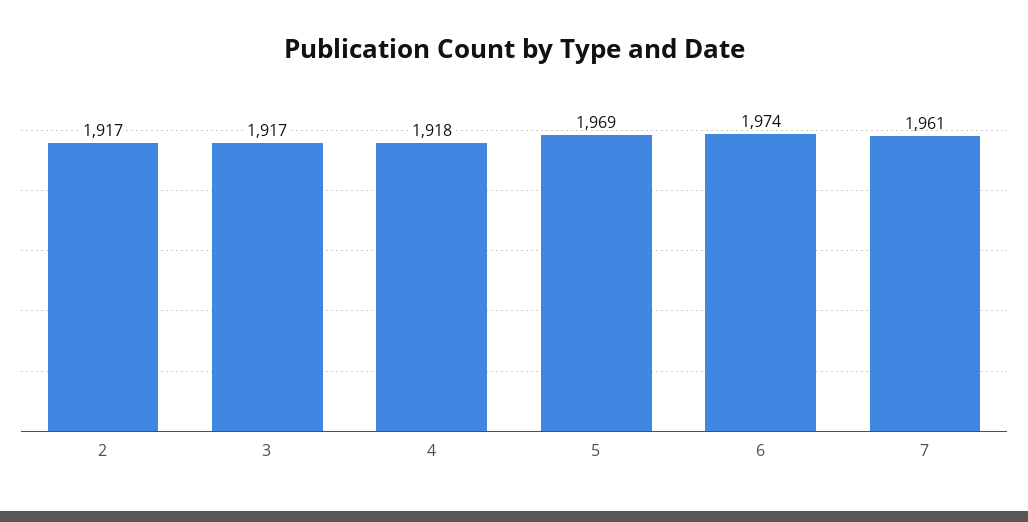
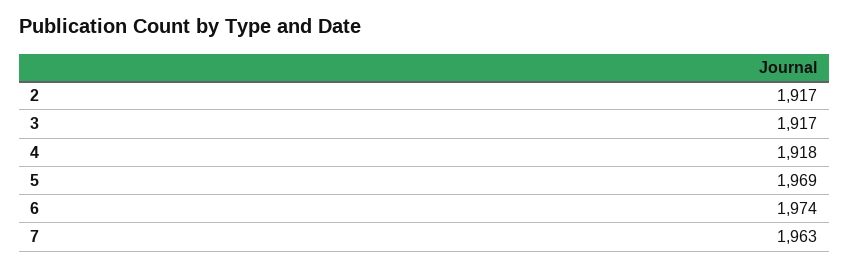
7: 1961 -> 1963

